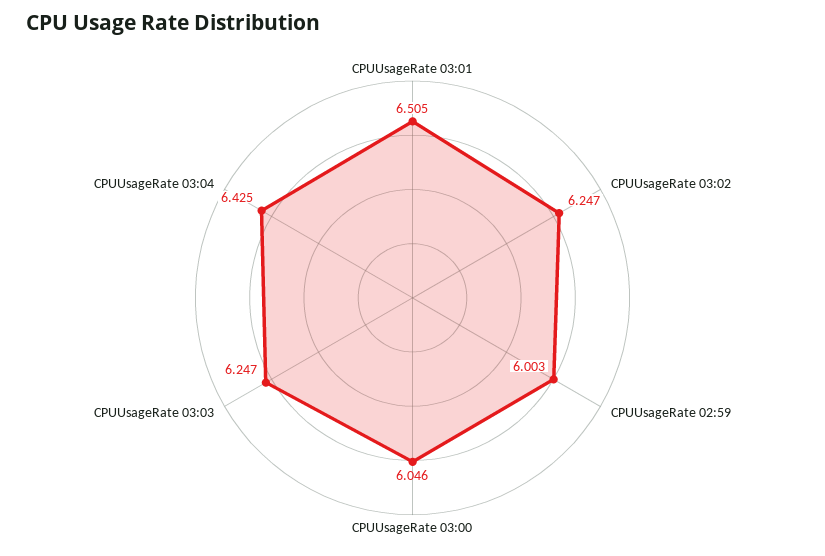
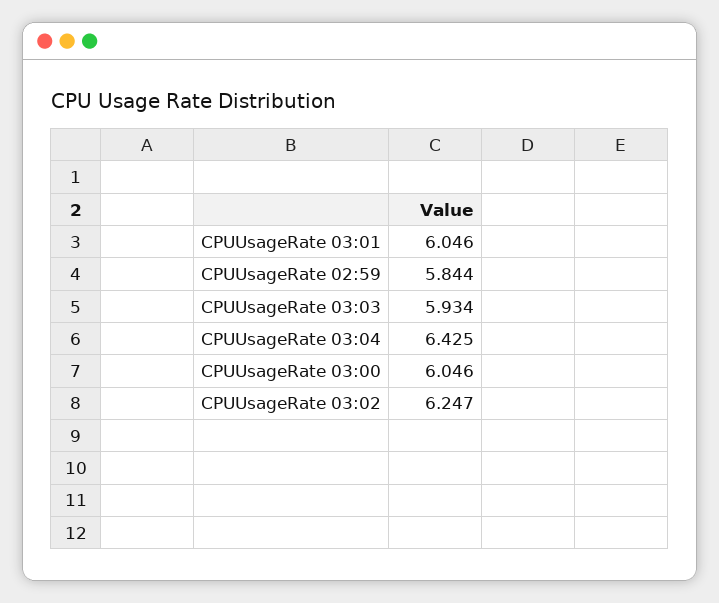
CPUUsageRate 03:01: 6.505 -> 6.046
CPUUsageRate 02:59: 6.003 -> 5.844
CPUUsageRate 03:03: 6.247 -> 5.934

